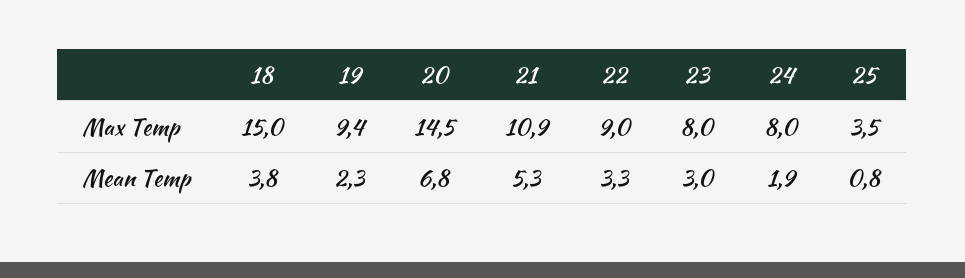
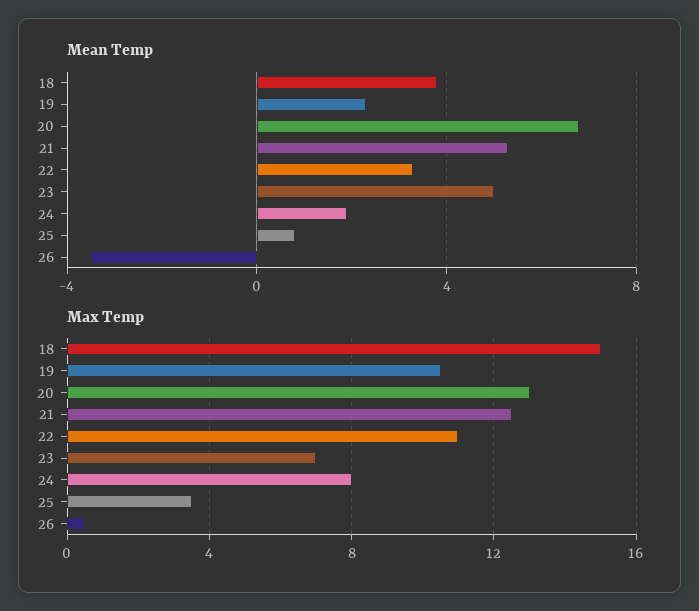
Max Temp, 19: 9.4 -> 10.5
Max Temp, 20: 14.5 -> 13
Max Temp, 21: 10.9 -> 12.5
Max Temp, 22: 9 -> 11
Max Temp, 23: 8 -> 7
Mean Temp, 23: 3 -> 5
Mean Temp, 26: none -> -3.5
Max Temp, 26: none -> 0.5

